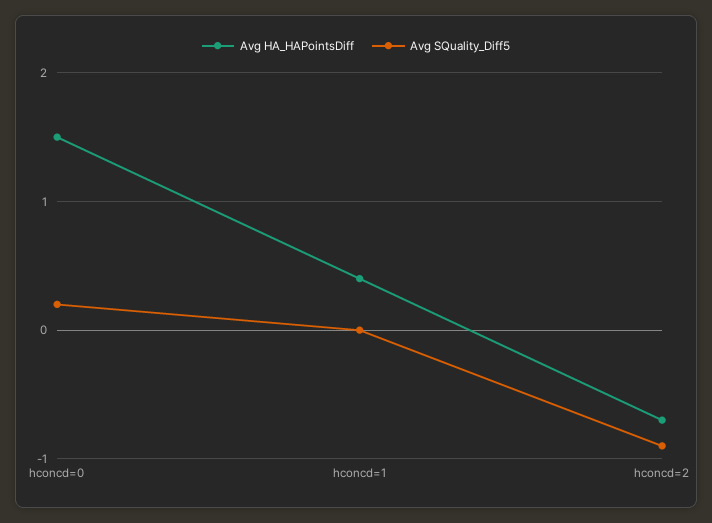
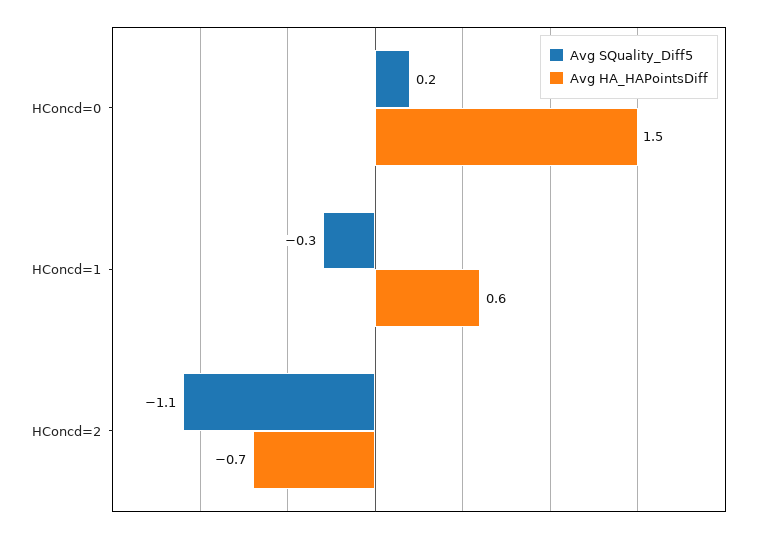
Avg HA_HAPointsDiff, hconcd=1: 0.4 -> 0.6
Avg SQuality_Diff5, hconcd=1: 0 -> -0.3
Avg SQuality_Diff5, hconcd=2: -0.9 -> -1.1

